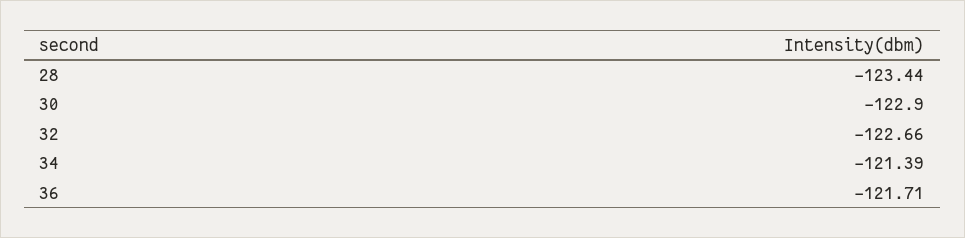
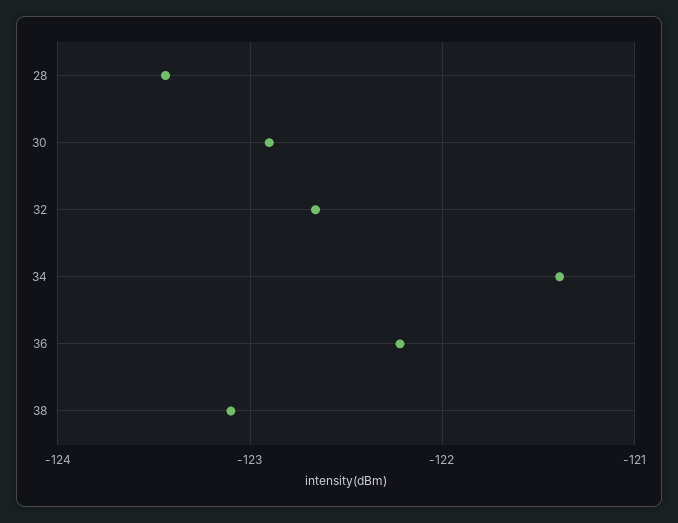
36: -121.71 -> -122.2
38: none -> -123.1

